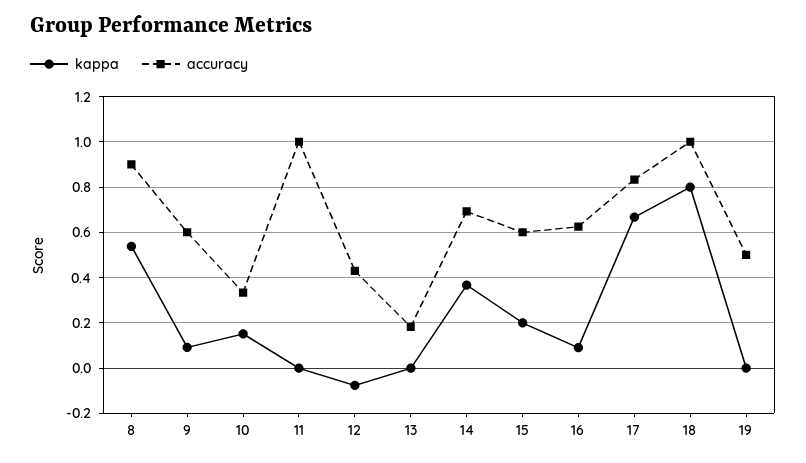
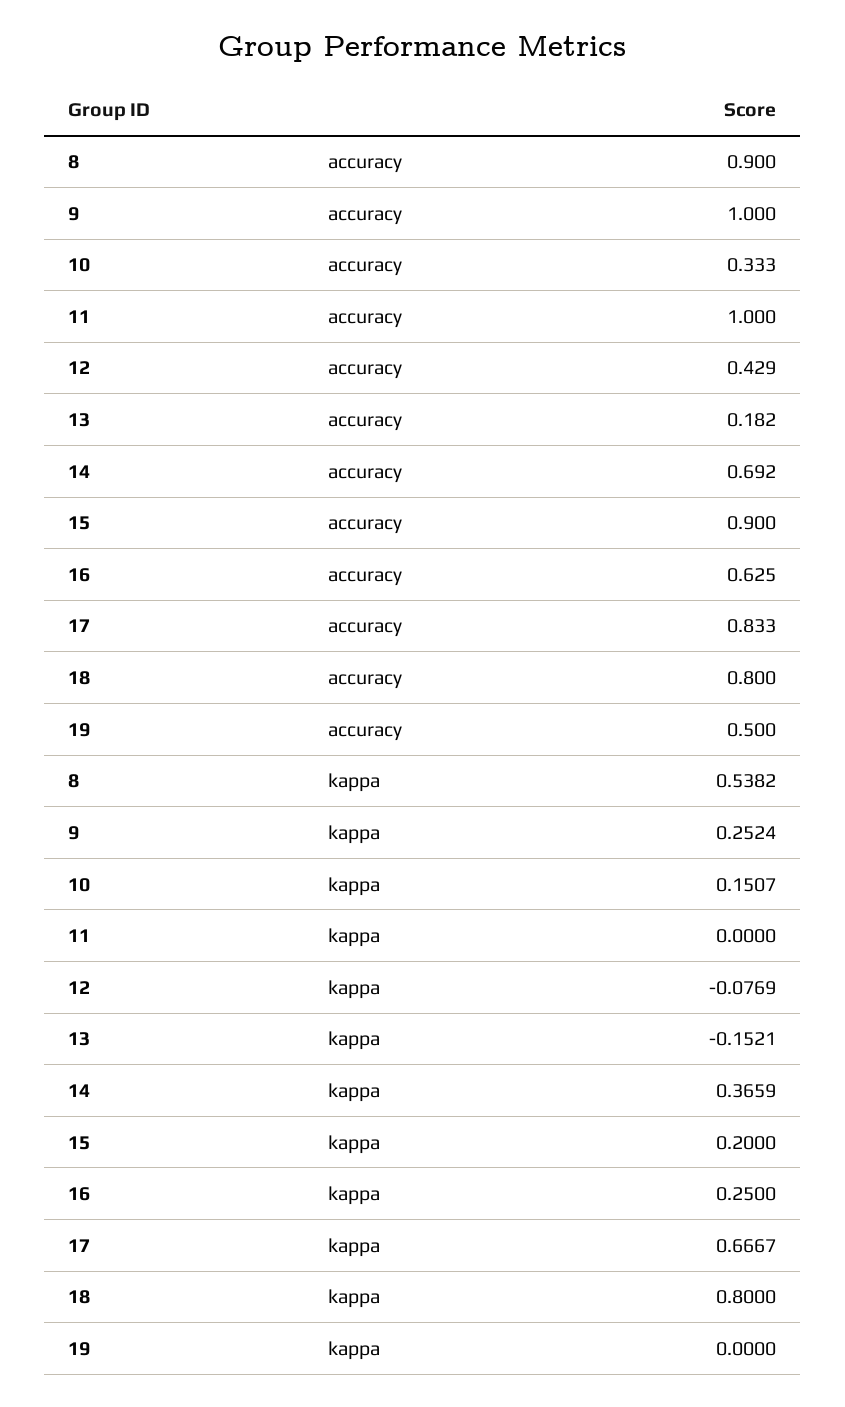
kappa, 9: 0.1 -> 0.2524
accuracy, 9: 0.6 -> 1
kappa, 13: 0 -> -0.1521
accuracy, 15: 0.6 -> 0.9
kappa, 16: 0.1 -> 0.25
accuracy, 18: 1 -> 0.8

